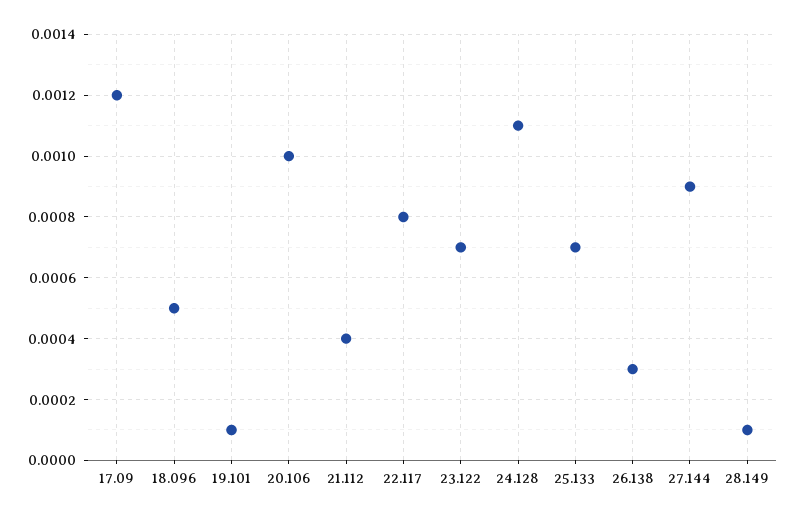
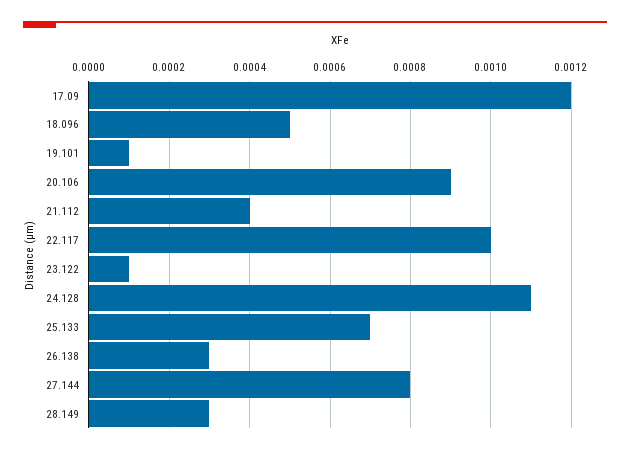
20.106: 0.001 -> 0.0009
22.117: 0.0008 -> 0.001
23.122: 0.0007 -> 0.0001
27.144: 0.0009 -> 0.0008
28.149: 0.0001 -> 0.0003

